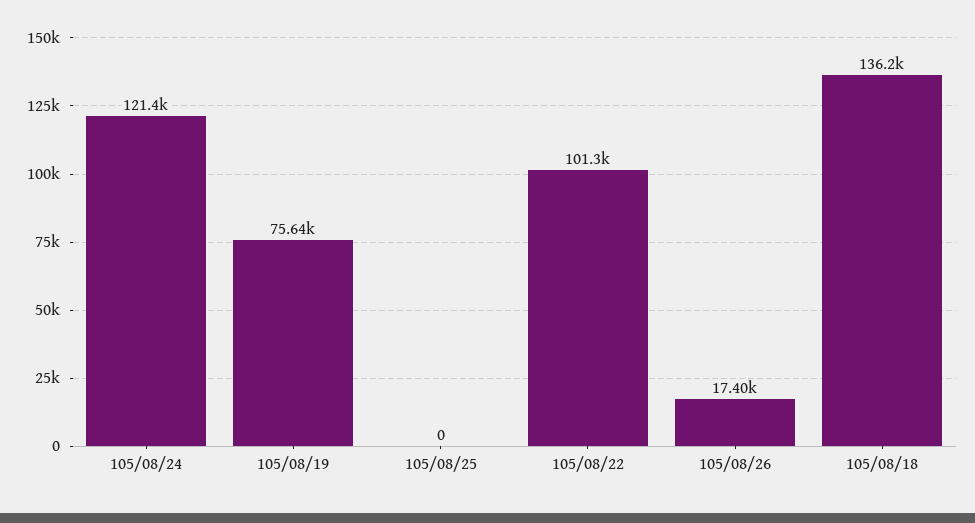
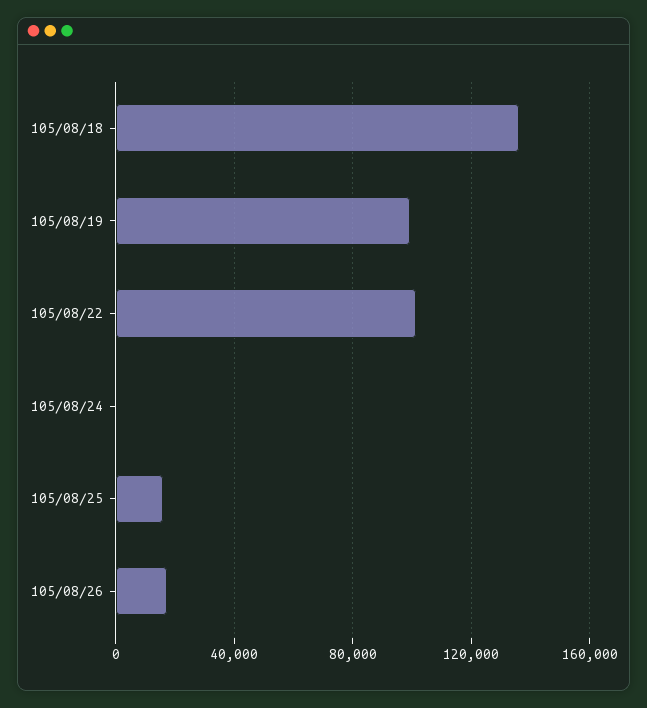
105/08/24: 121400 -> 0
105/08/19: 75640 -> 100000
105/08/25: 0 -> 15000

